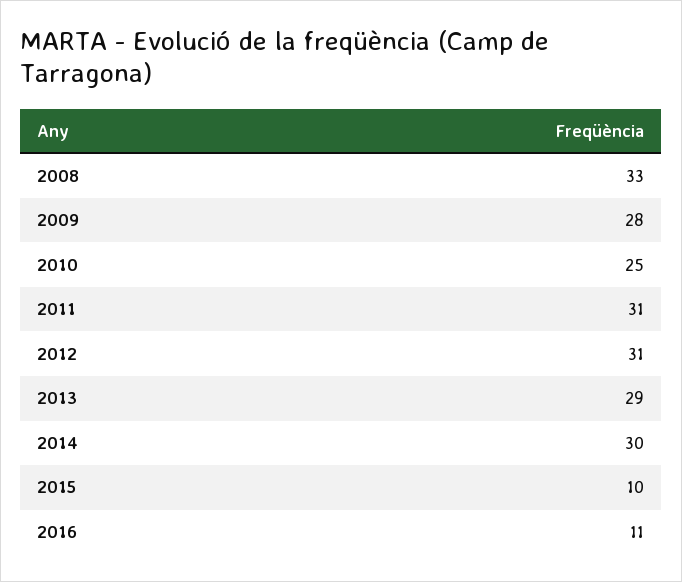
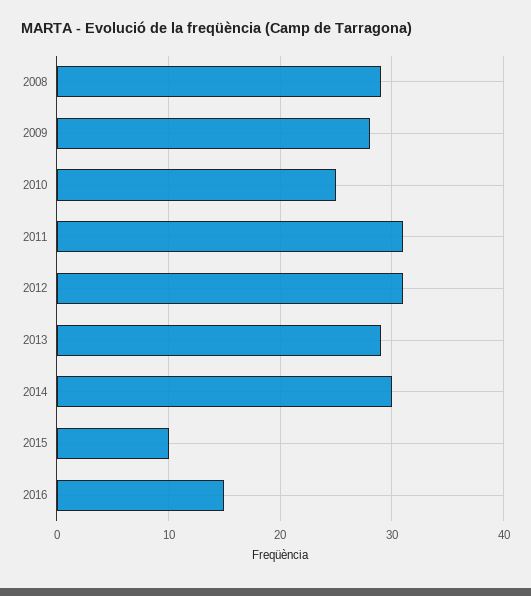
2008: 33 -> 29
2016: 11 -> 15

